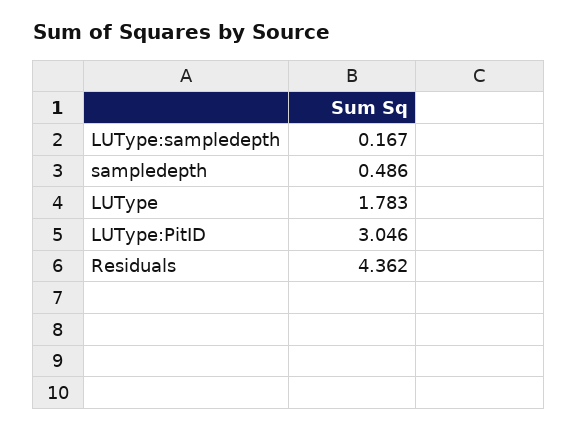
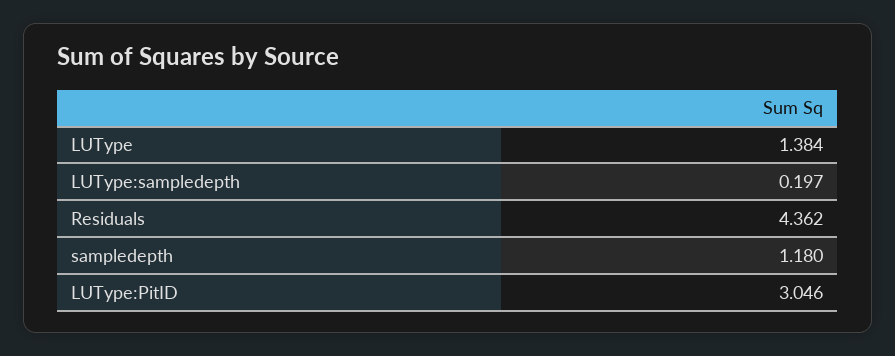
LUType:sampledepth: 0.167 -> 0.197
sampledepth: 0.486 -> 1.18
LUType: 1.783 -> 1.384

